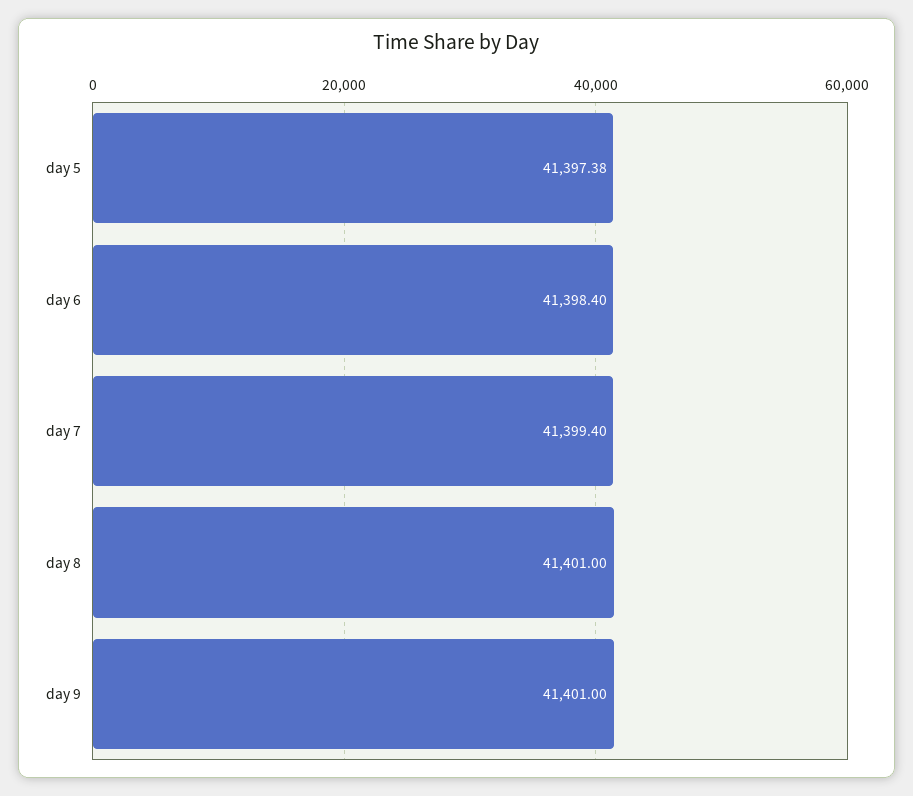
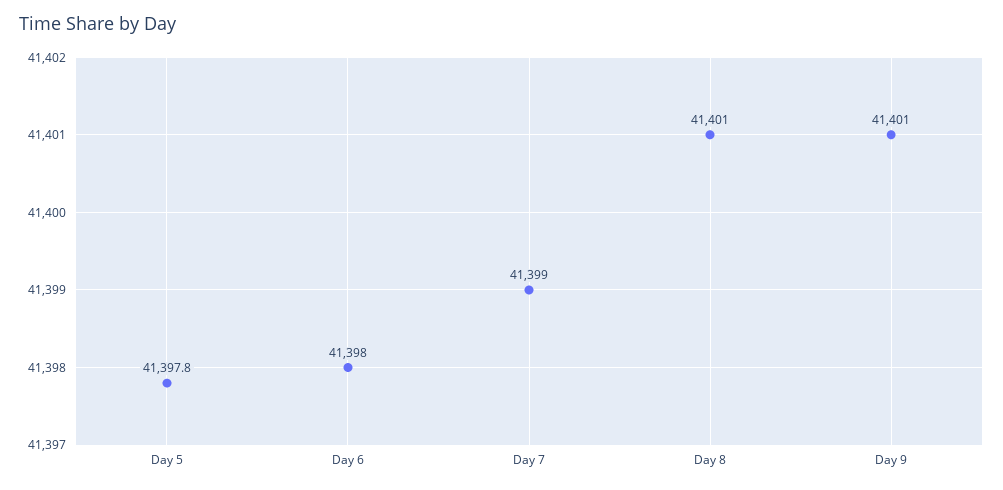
day 5: 41397.38 -> 41397.8
day 6: 41398.4 -> 41398
day 7: 41399.4 -> 41399

